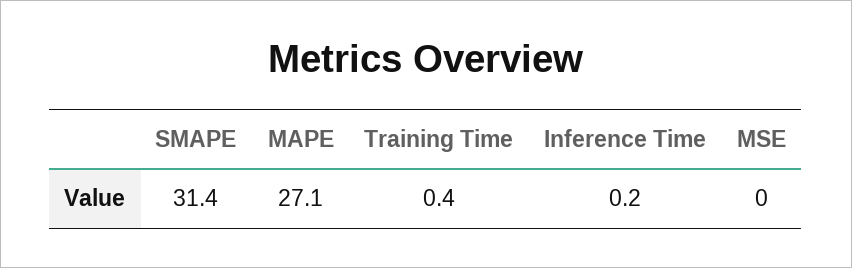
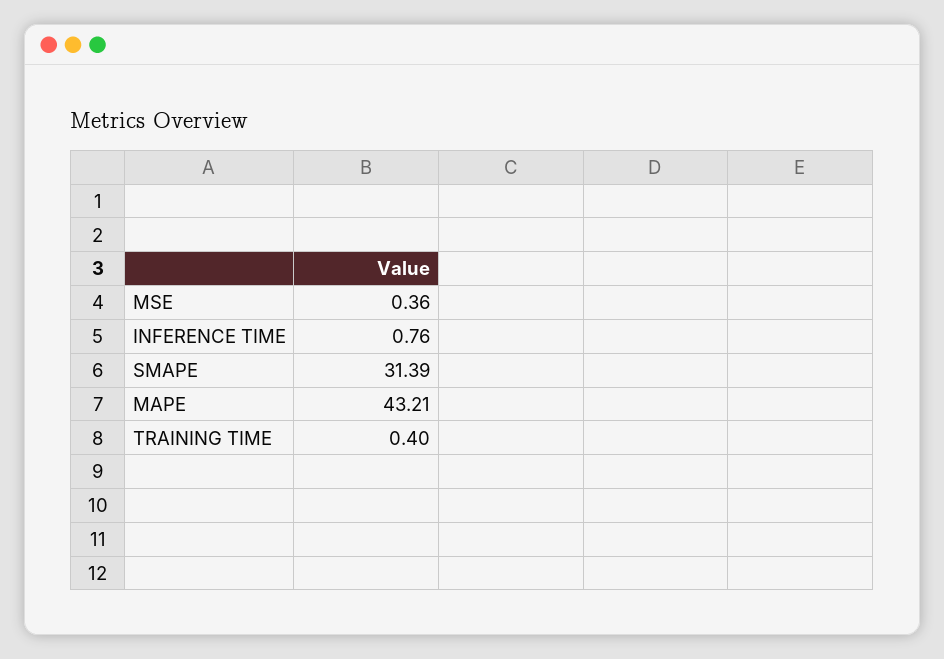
MAPE: 27.1 -> 43.21
Inference Time: 0.2 -> 0.76
MSE: 0 -> 0.36

